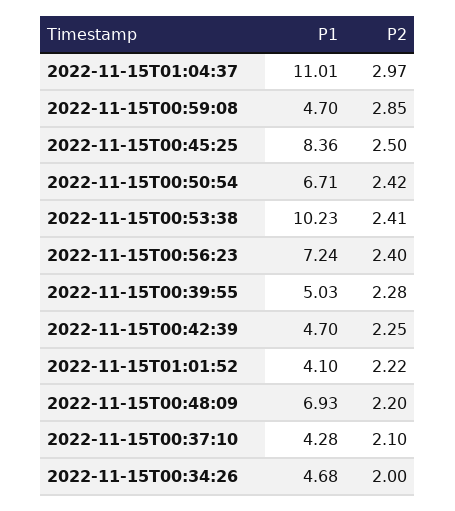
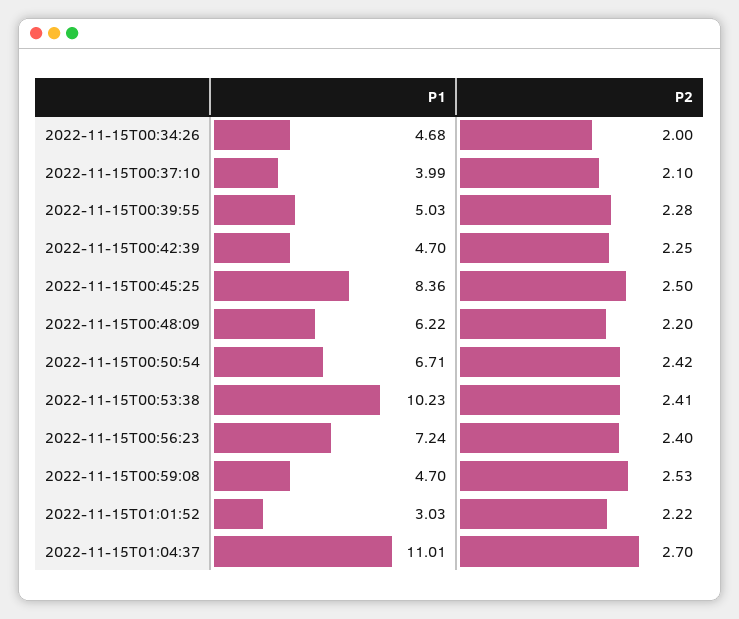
P2, 2022-11-15T01:04:37: 2.97 -> 2.7
P2, 2022-11-15T00:59:08: 2.85 -> 2.53
P1, 2022-11-15T01:01:52: 4.1 -> 3.03
P1, 2022-11-15T00:48:09: 6.93 -> 6.22
P1, 2022-11-15T00:37:10: 4.28 -> 3.99

